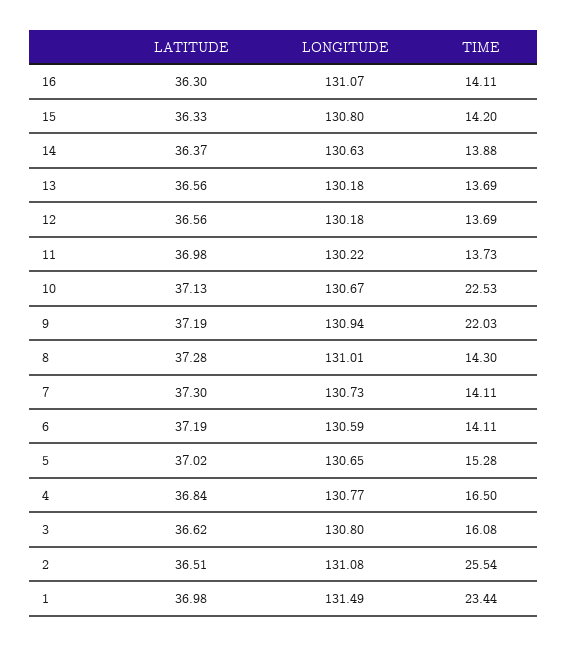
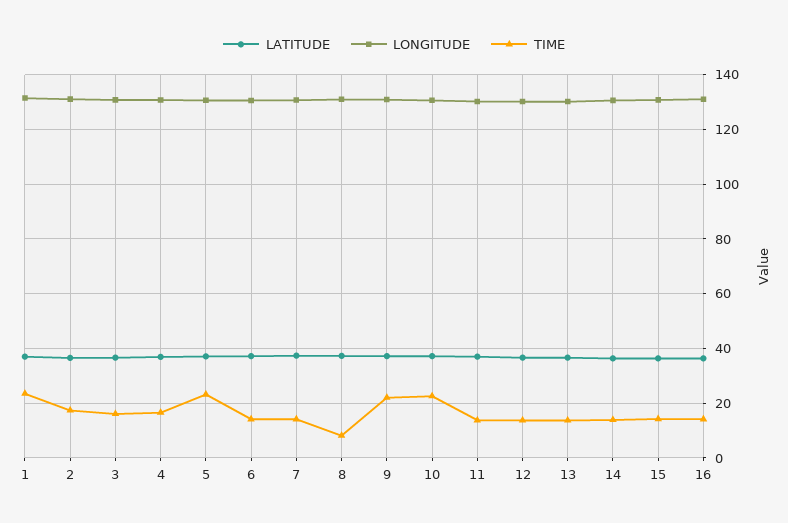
TIME, 8: 14.3 -> 7.5
TIME, 5: 15.28 -> 22.5
TIME, 2: 25.54 -> 17.5

